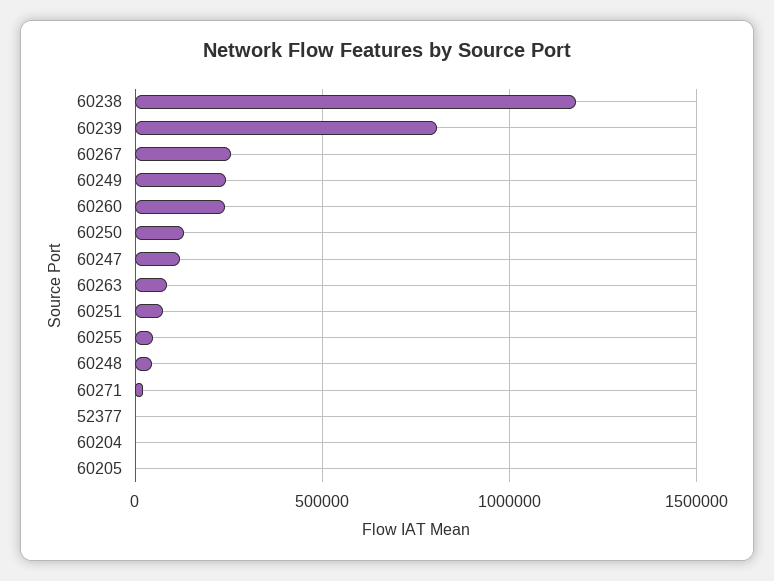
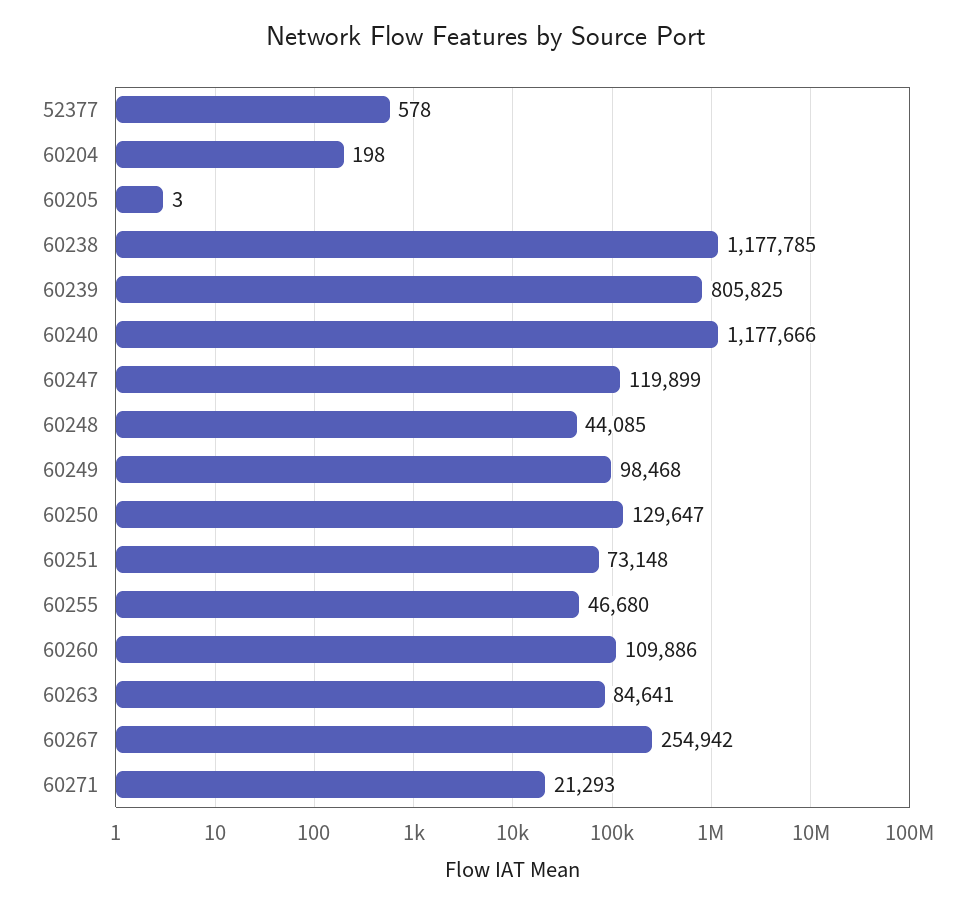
60249: 250000 -> 98468
60260: 250000 -> 109886
60240: none -> 1177666

